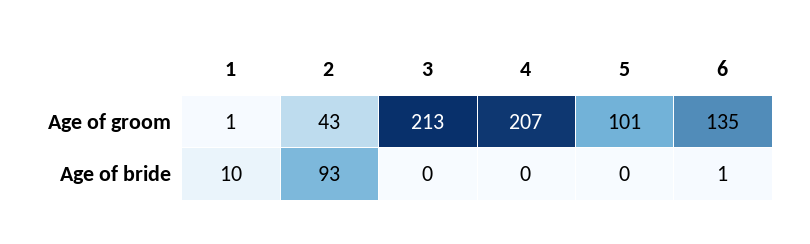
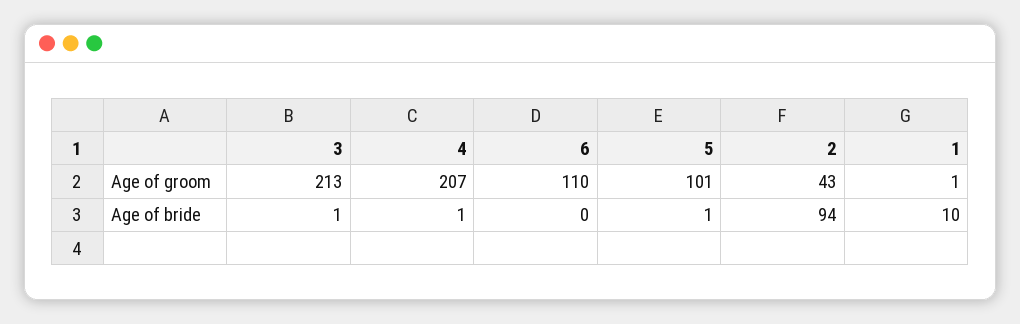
6, Age of groom: 135 -> 110
2, Age of bride: 93 -> 94
3, Age of bride: 0 -> 1
4, Age of bride: 0 -> 1
5, Age of bride: 0 -> 1
6, Age of bride: 1 -> 0

